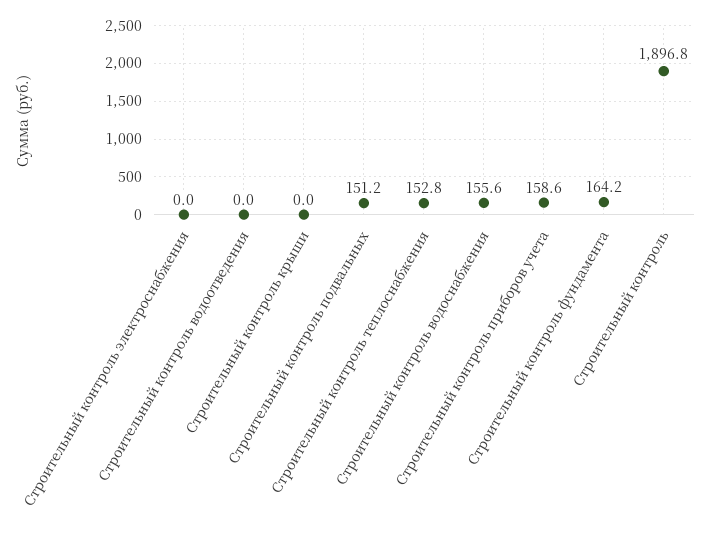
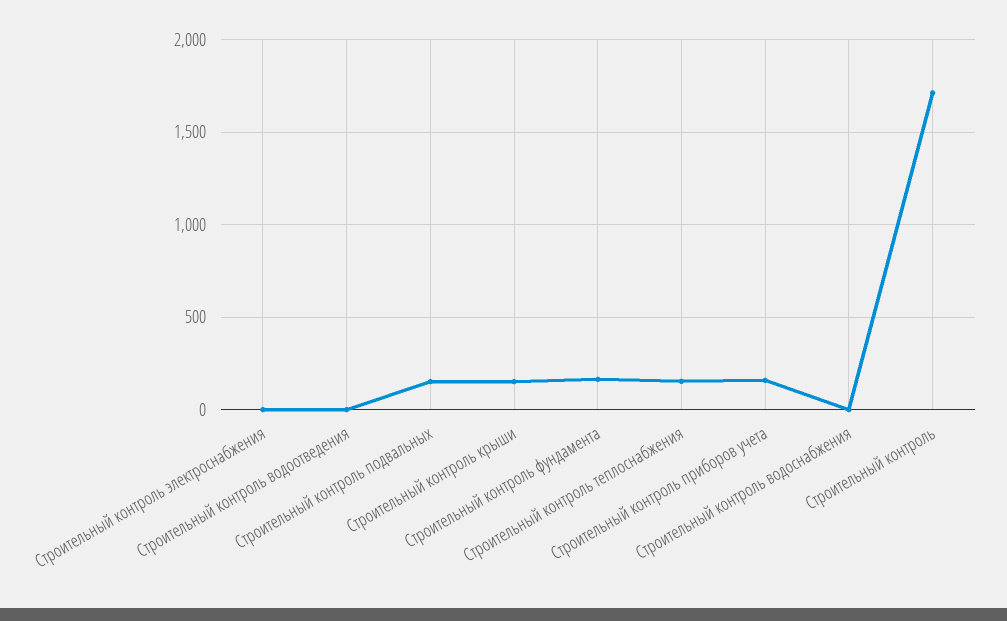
Строительный контроль крыши: 0 -> 150
Строительный контроль водоснабжения: 155.6 -> 0
Строительный контроль: 1896.8 -> 1700

